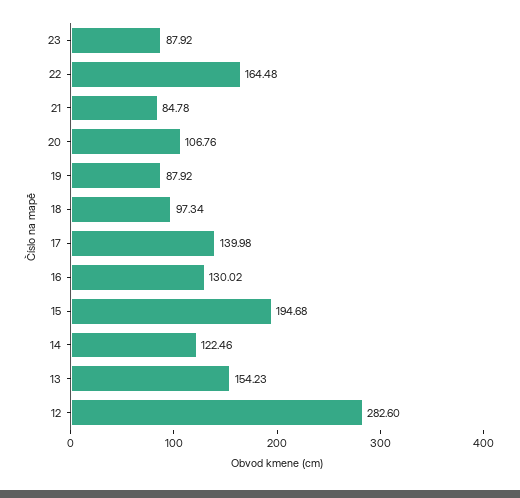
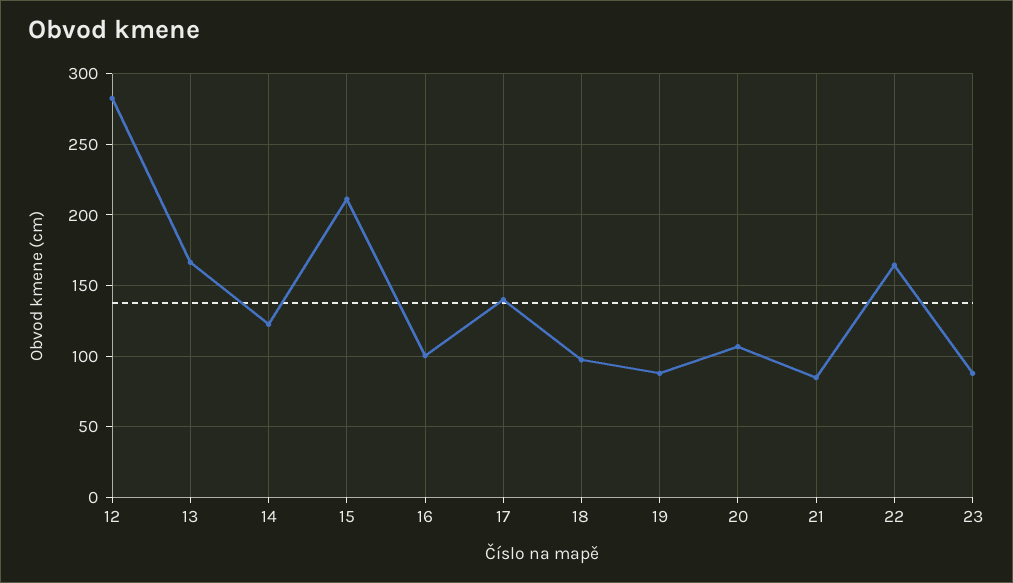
16: 130.02 -> 100
15: 194.68 -> 210
13: 154.23 -> 165

